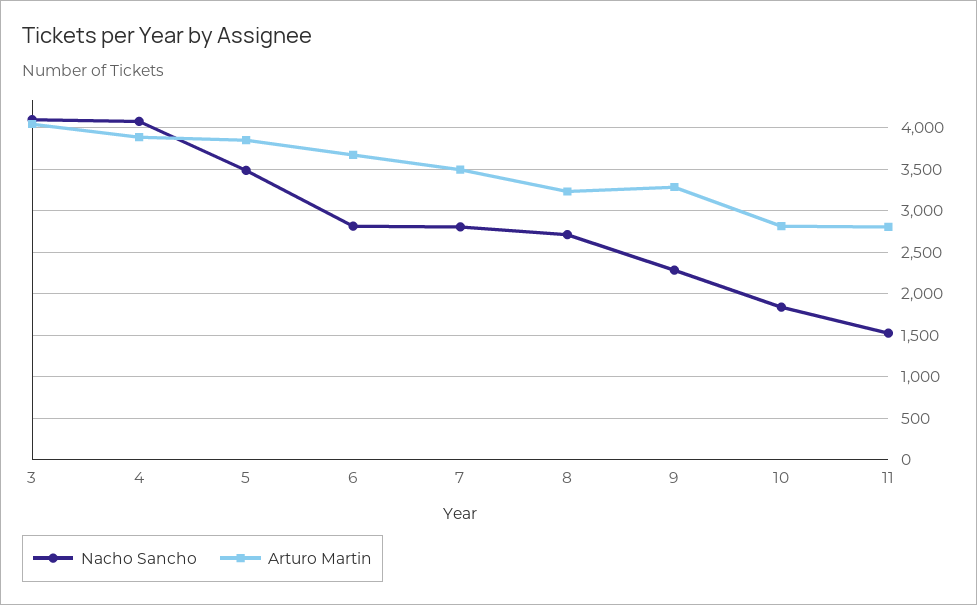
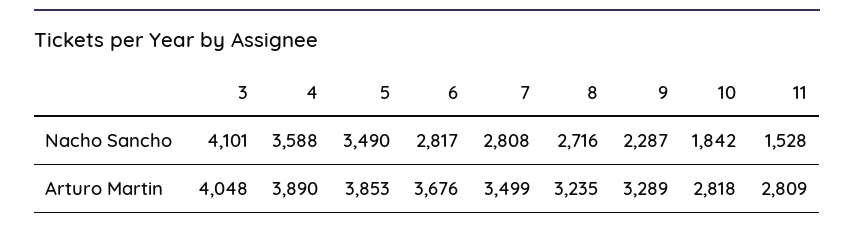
Nacho Sancho, 4: 4100 -> 3588

